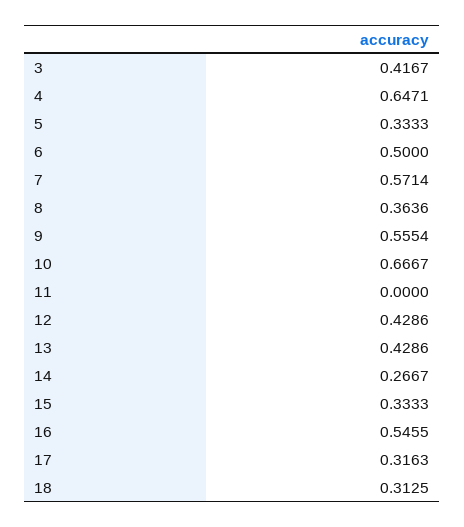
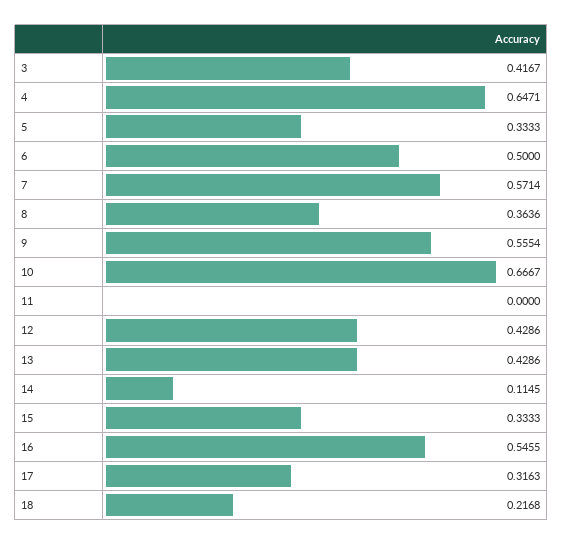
14: 0.2667 -> 0.1145
18: 0.3125 -> 0.2168

